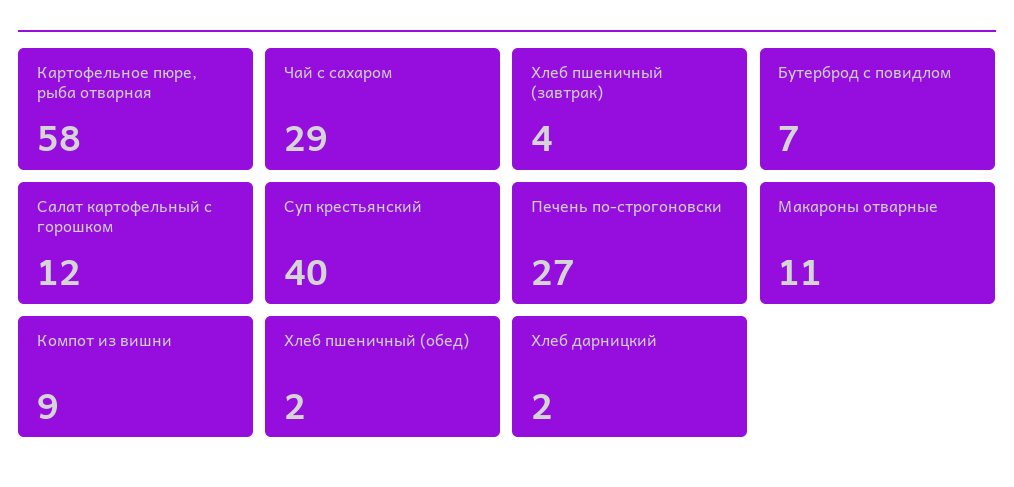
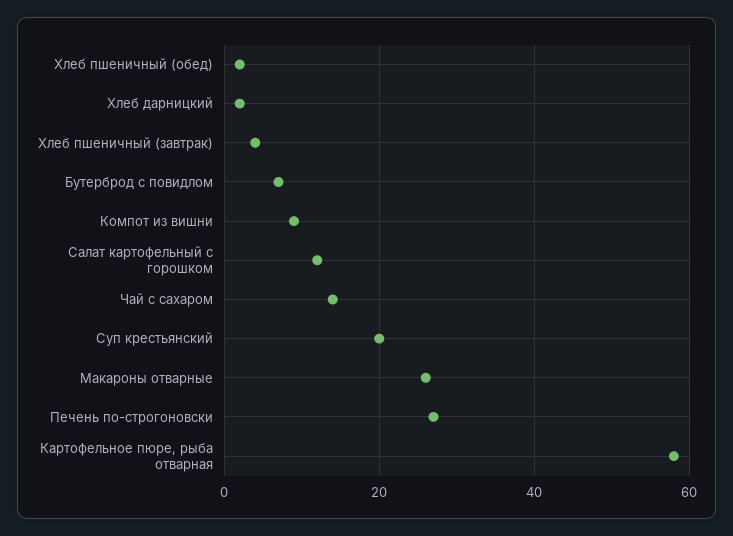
Чай с сахаром: 29 -> 15
Суп крестьянский: 40 -> 20
Макароны отварные: 11 -> 25

